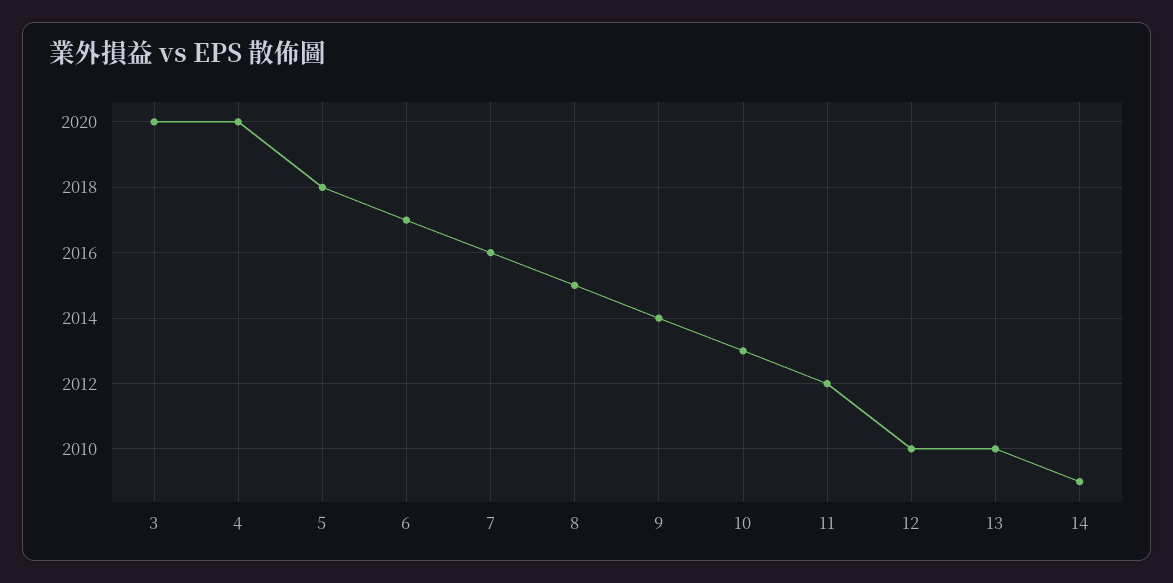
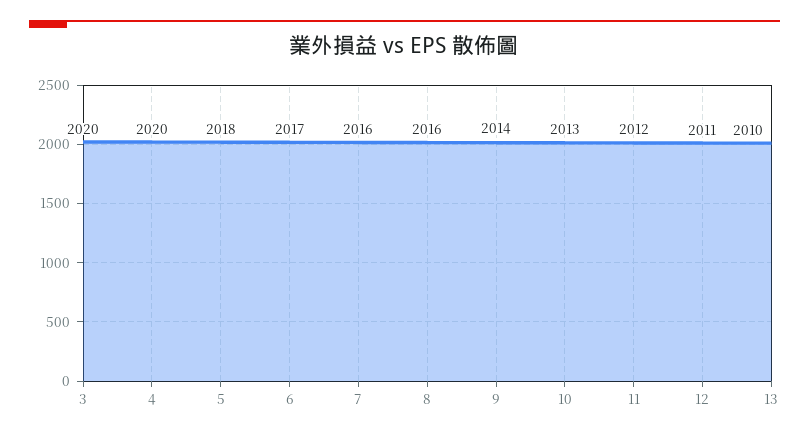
8: 2015 -> 2016
12: 2010 -> 2011
14: 2009 -> none

